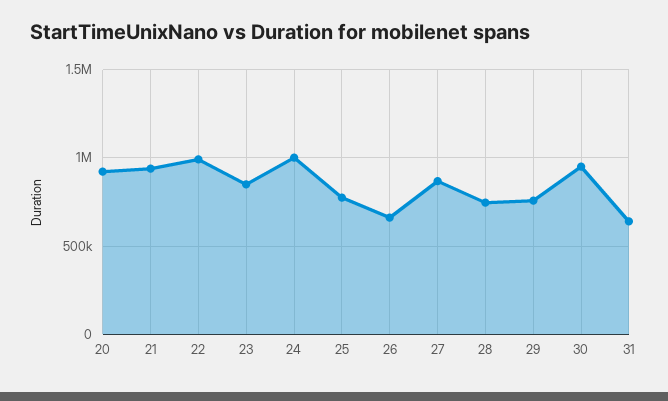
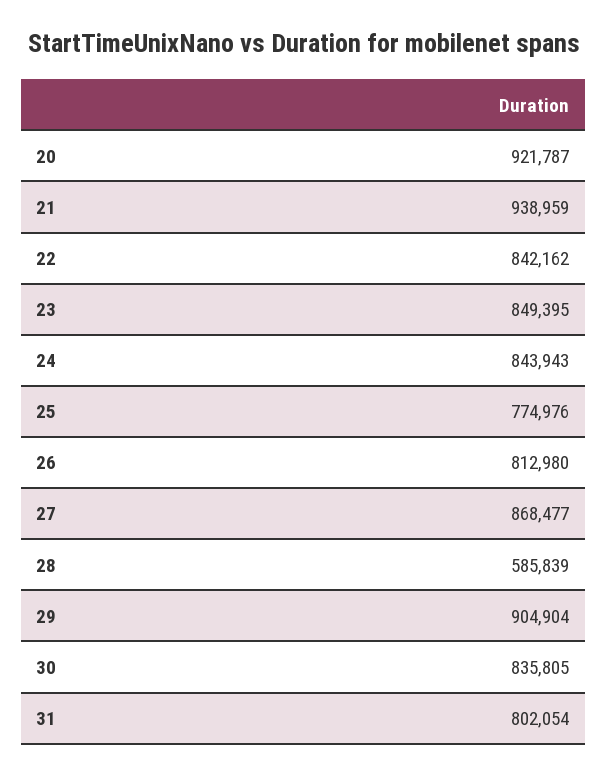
22: 1000000 -> 842162
24: 1000000 -> 843943
26: 650000 -> 812980
28: 750000 -> 585839
29: 750000 -> 904904
30: 950000 -> 835805
31: 650000 -> 802054

